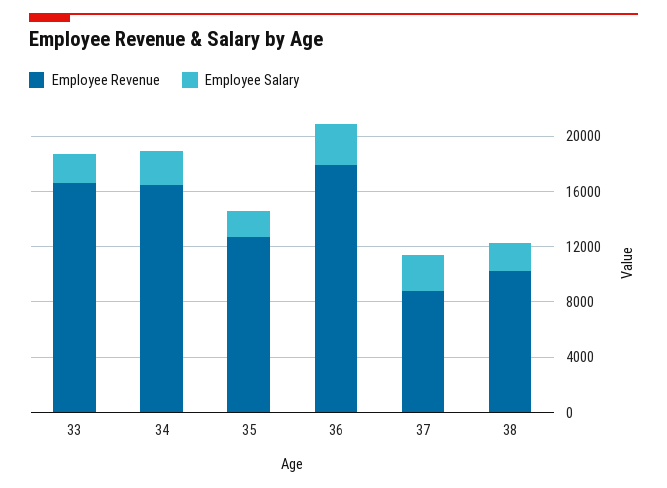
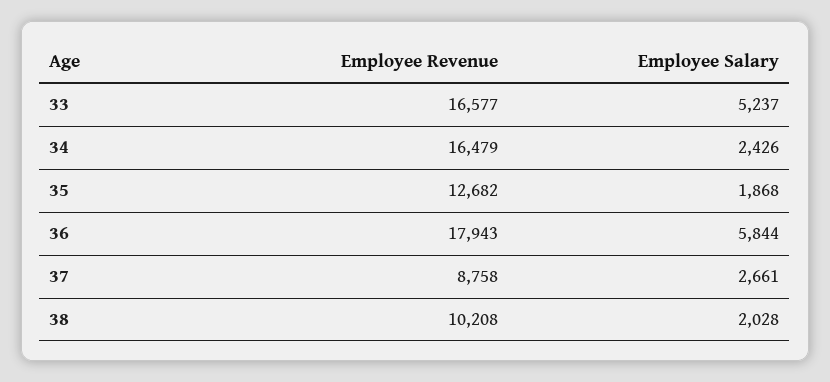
Employee Salary, 33: 2000 -> 5237
Employee Salary, 36: 3000 -> 5844

